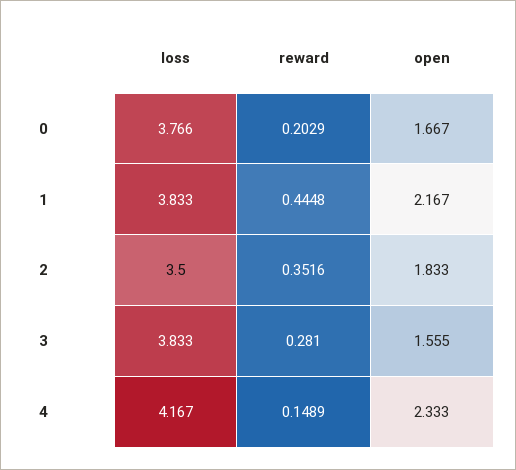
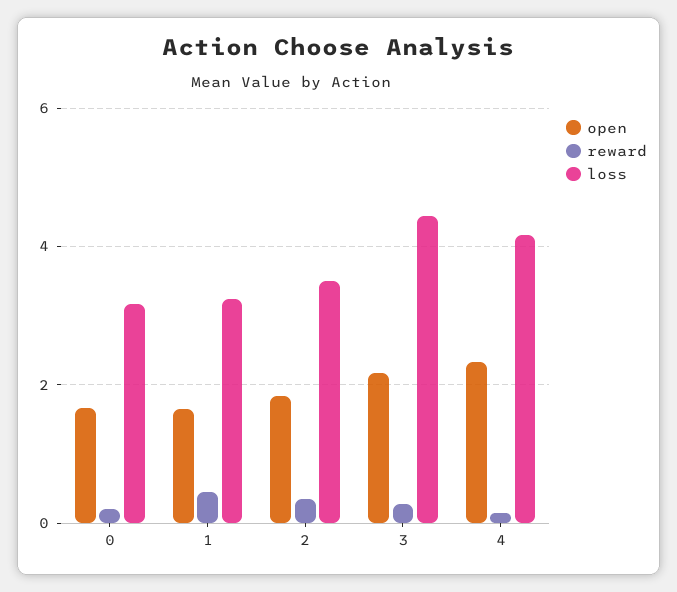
loss, 0: 3.766 -> 3.2
loss, 1: 3.833 -> 3.2
open, 1: 2.167 -> 1.6
loss, 3: 3.833 -> 4.4
open, 3: 1.555 -> 2.2

